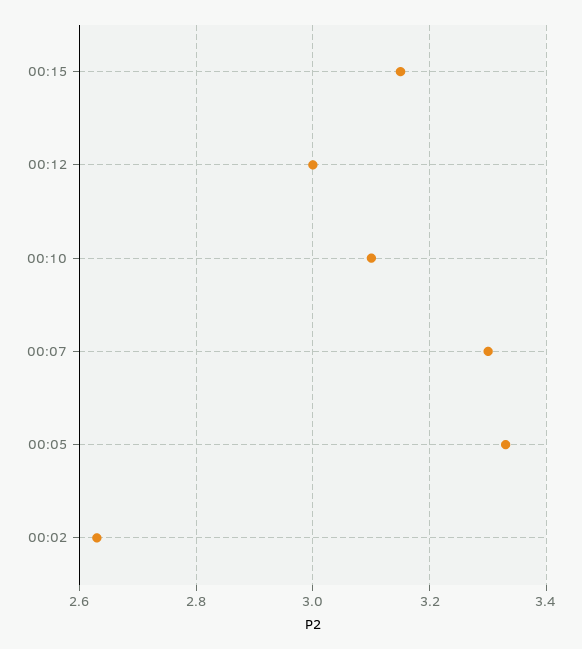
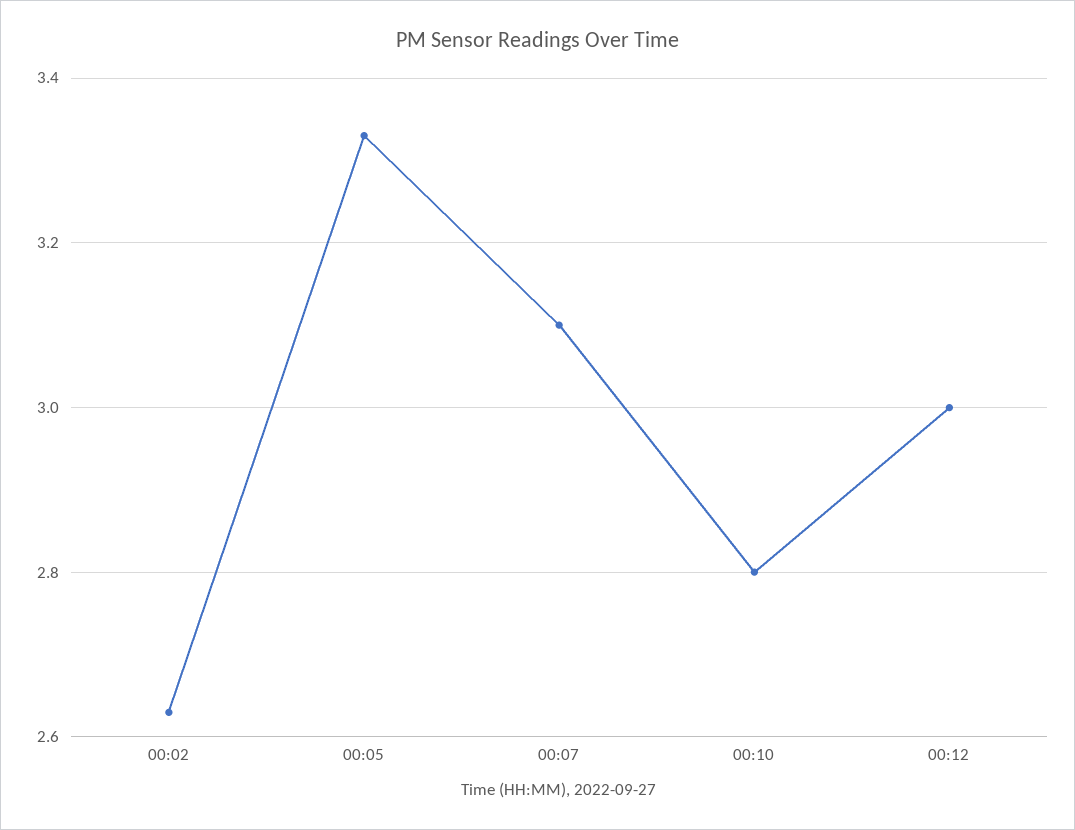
00:15: 3.15 -> none
00:10: 3.1 -> 2.8
00:07: 3.3 -> 3.1

